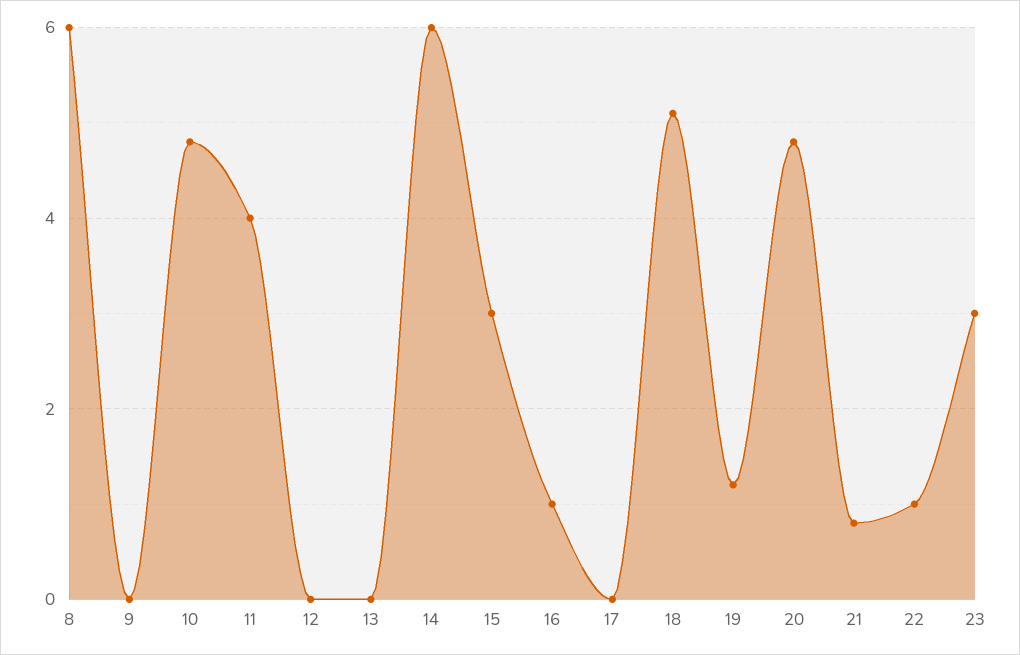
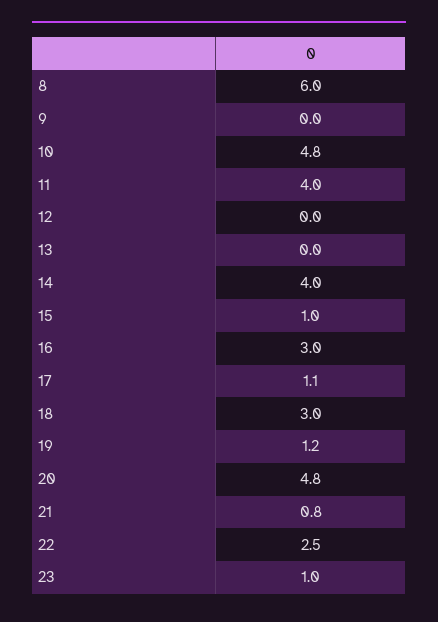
14: 6 -> 4
15: 3 -> 1
16: 1 -> 3
17: 0 -> 1.1
18: 5 -> 3
22: 1 -> 2.5
23: 3 -> 1

